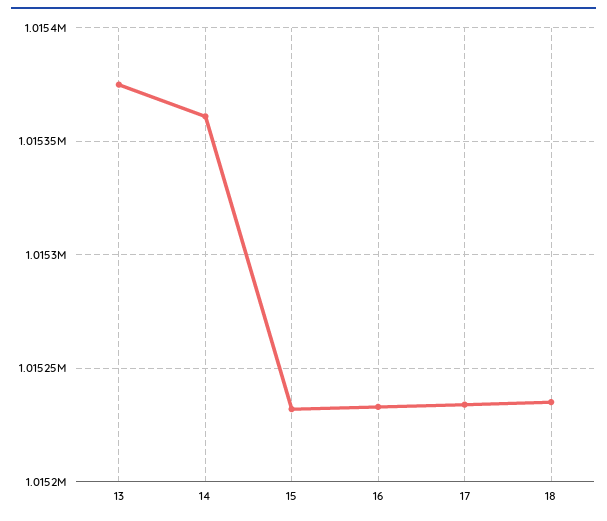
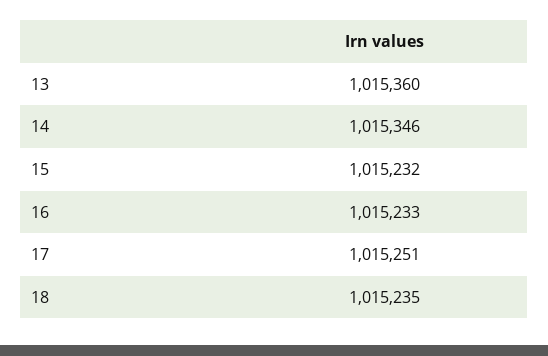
13: 1015375 -> 1015360
14: 1015360 -> 1015346
17: 1015235 -> 1015251

